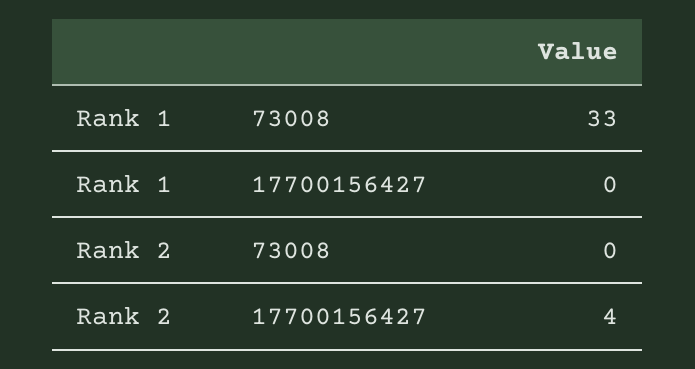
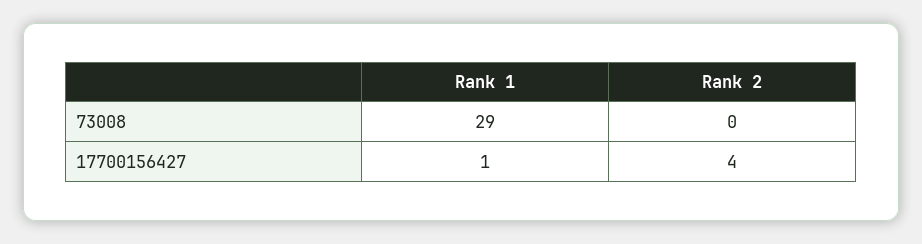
Rank 1, 73008: 33 -> 29
Rank 1, 17700156427: 0 -> 1

